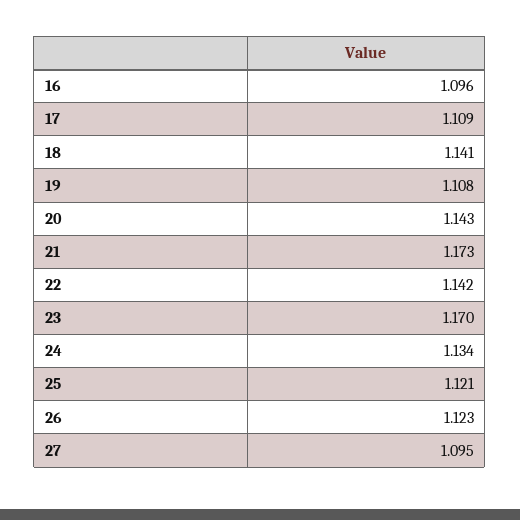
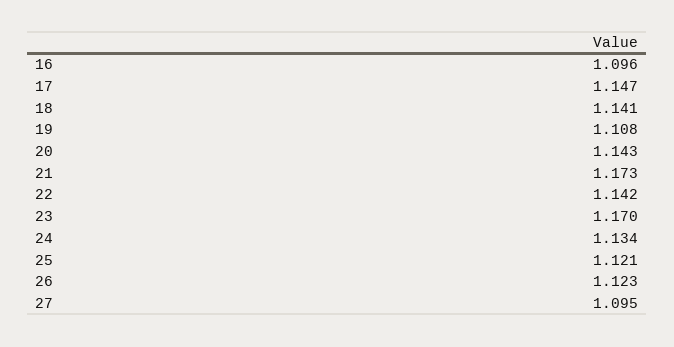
17: 1.109 -> 1.147

